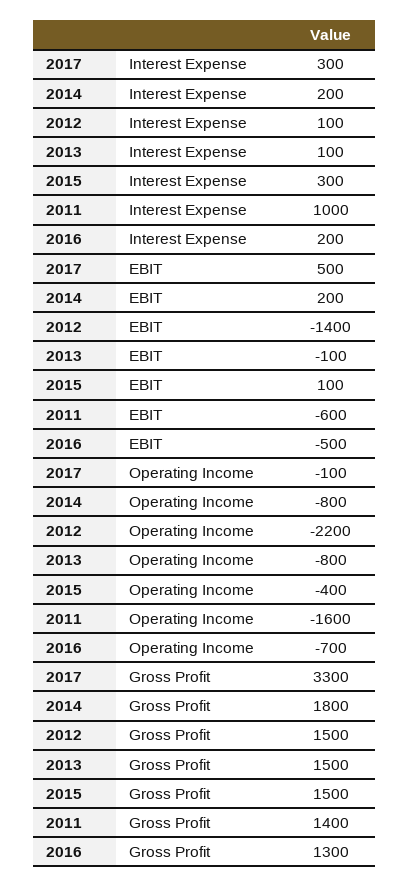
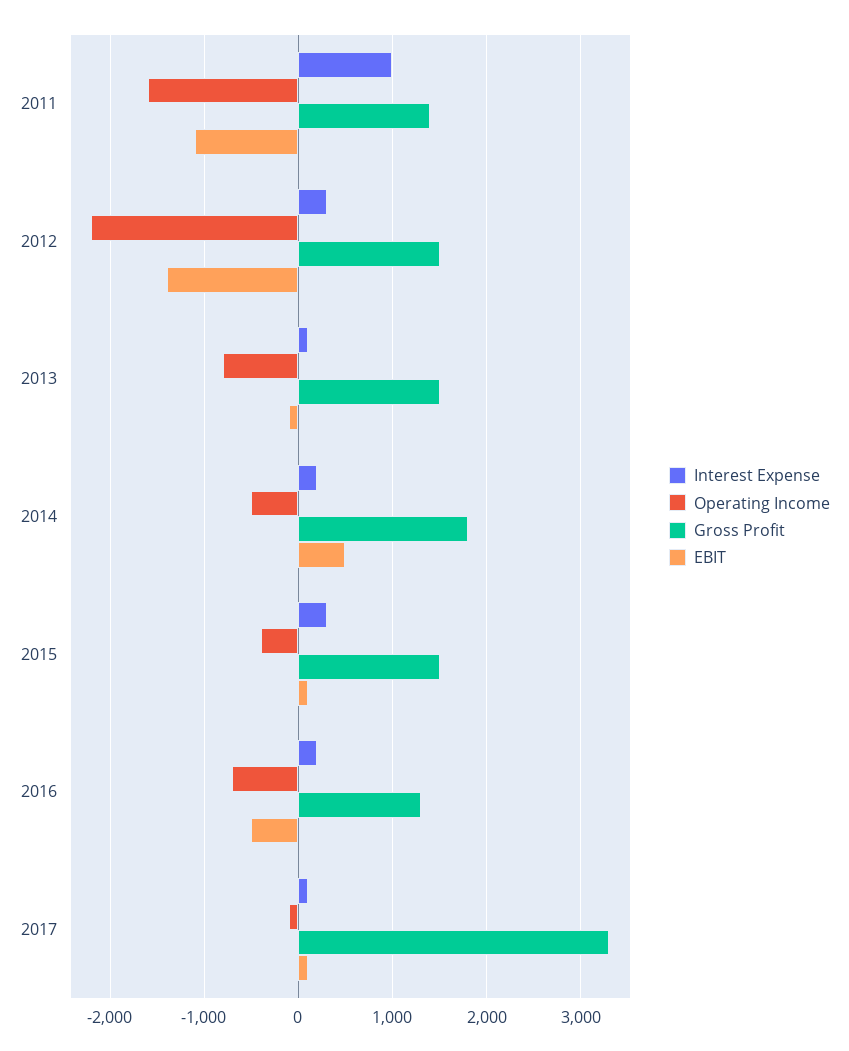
Interest Expense, 2017: 300 -> 100
Interest Expense, 2012: 100 -> 300
EBIT, 2017: 500 -> 100
EBIT, 2014: 200 -> 500
EBIT, 2011: -600 -> -1100
Operating Income, 2014: -800 -> -500

